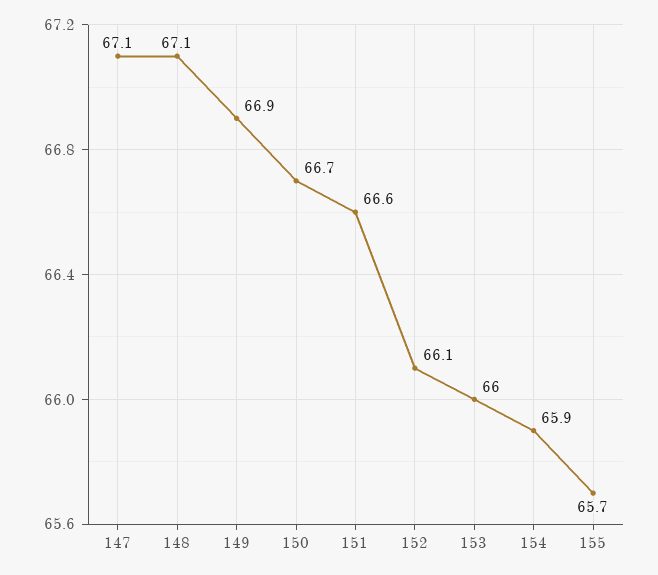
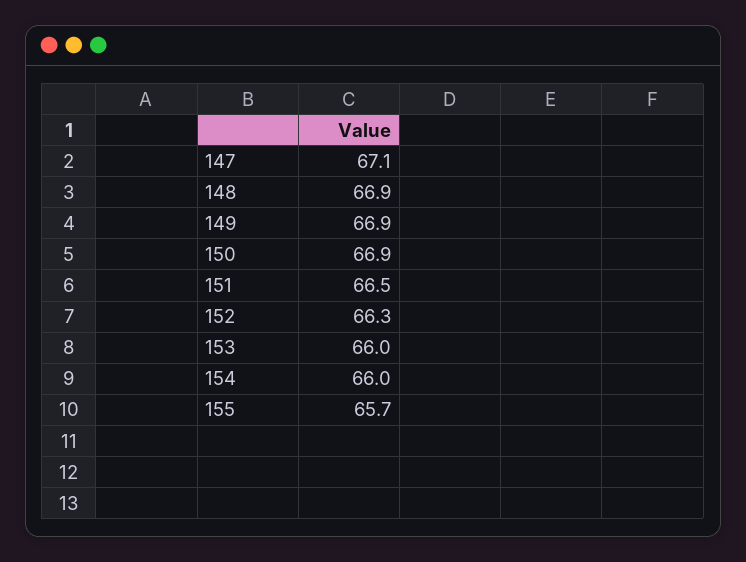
148: 67.1 -> 66.9
150: 66.7 -> 66.9
151: 66.6 -> 66.5
152: 66.1 -> 66.3
154: 65.9 -> 66

